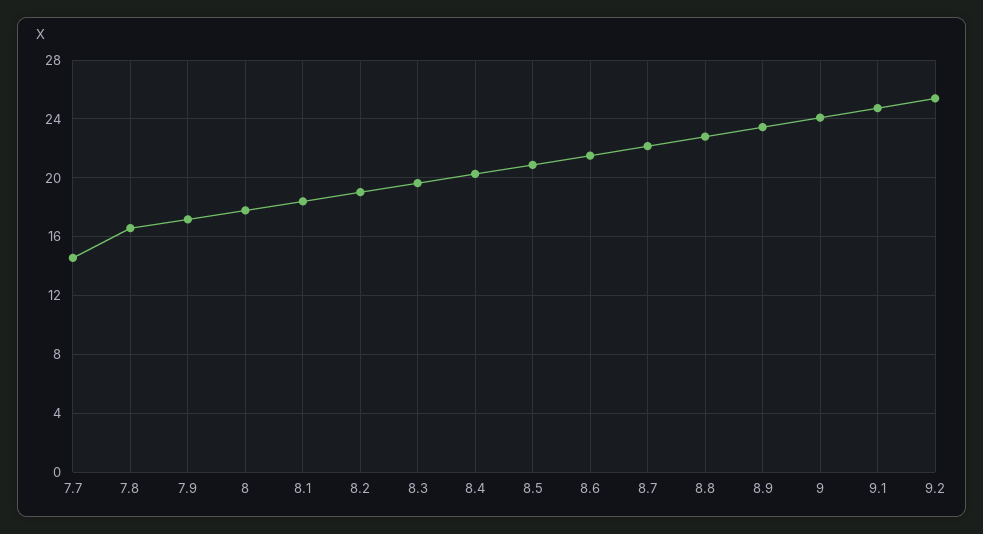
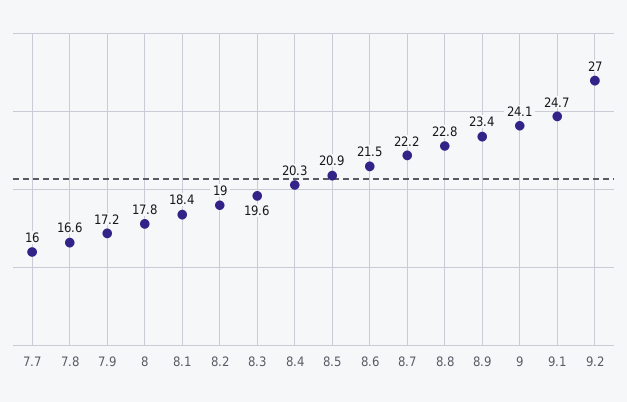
7.7: 14.5 -> 16
9.2: 25.5 -> 27

